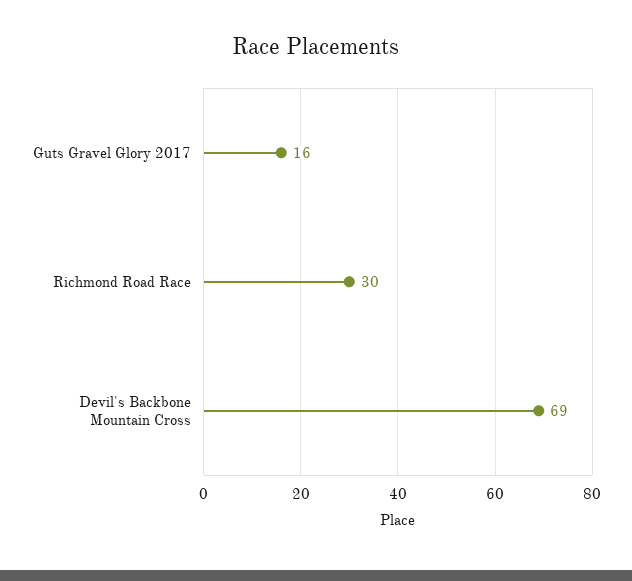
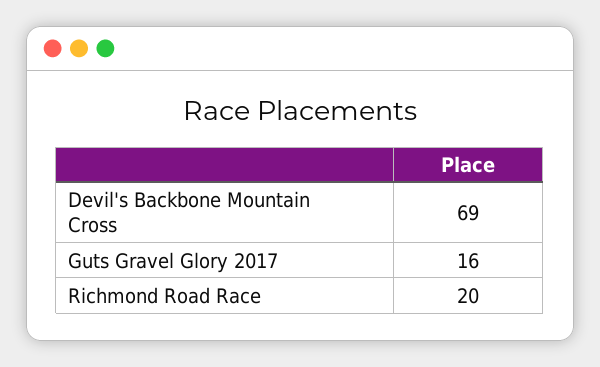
Richmond Road Race: 30 -> 20

